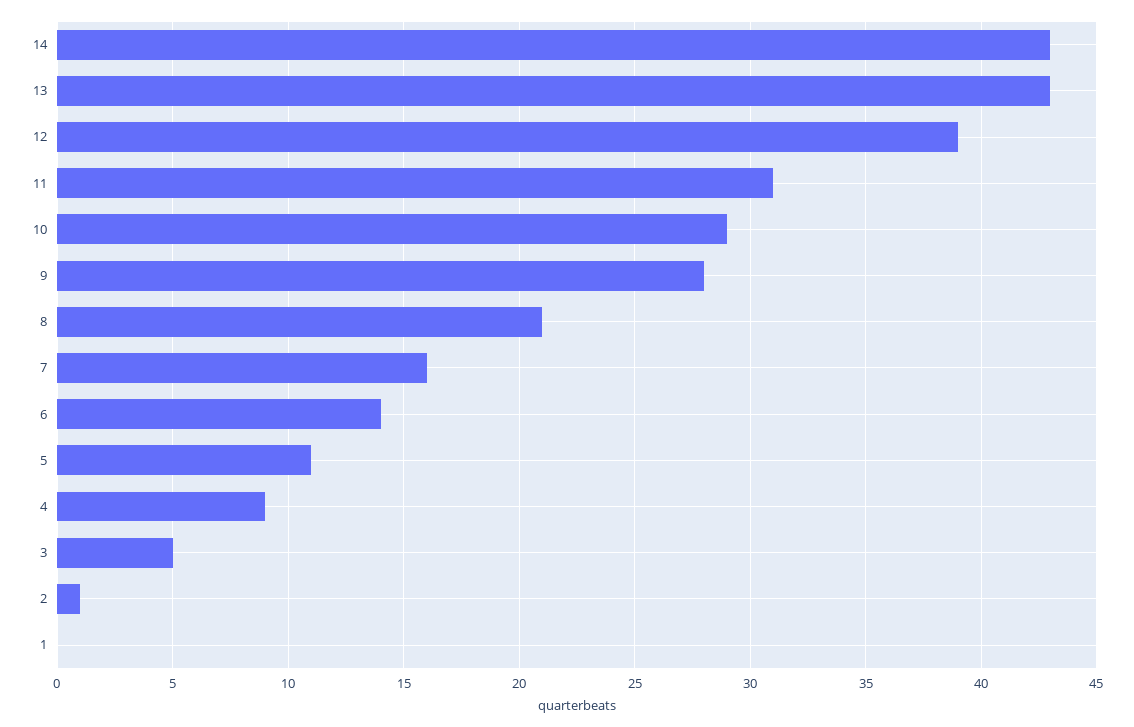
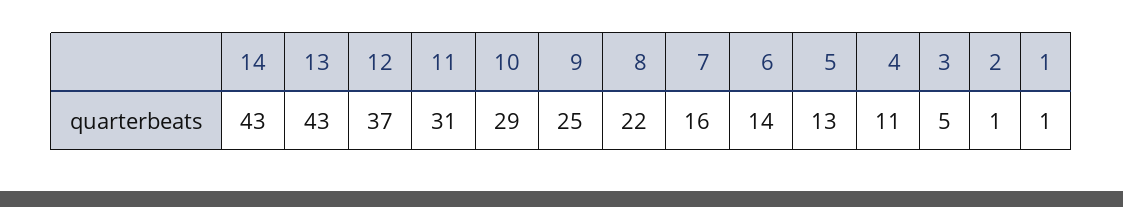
12: 39 -> 37
9: 28 -> 25
8: 21 -> 22
5: 11 -> 13
4: 9 -> 11
1: 0 -> 1

